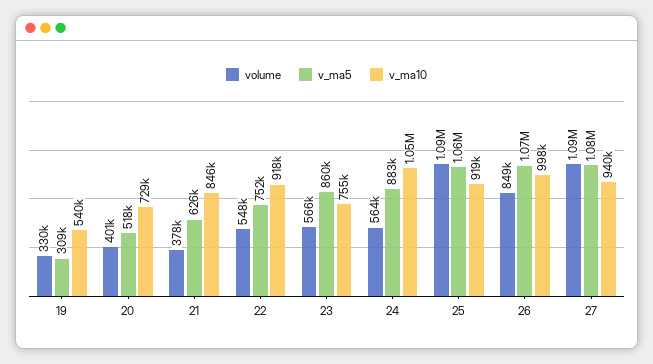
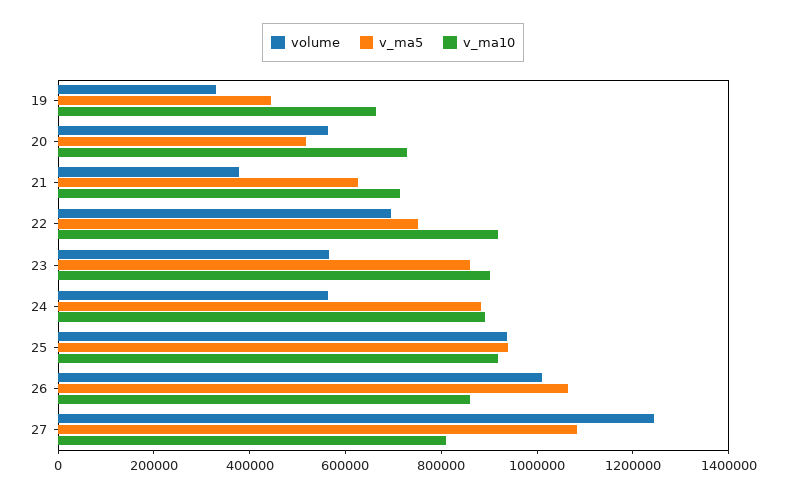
v_ma5, 19: 309000 -> 450000
v_ma10, 19: 540000 -> 650000
volume, 20: 401000 -> 550000
v_ma10, 21: 846000 -> 700000
volume, 22: 548000 -> 700000
v_ma10, 23: 755000 -> 900000
v_ma10, 24: 1050000 -> 900000
volume, 25: 1090000 -> 950000
v_ma5, 25: 1060000 -> 950000
volume, 26: 849000 -> 1000000
v_ma10, 26: 998000 -> 850000
volume, 27: 1090000 -> 1250000
v_ma10, 27: 940000 -> 800000

